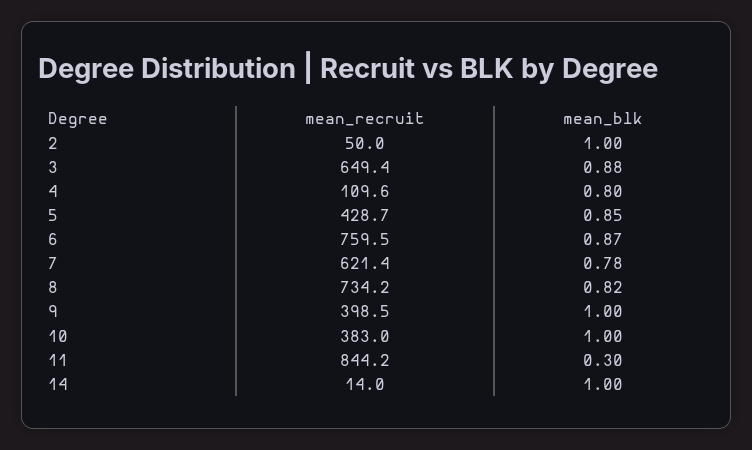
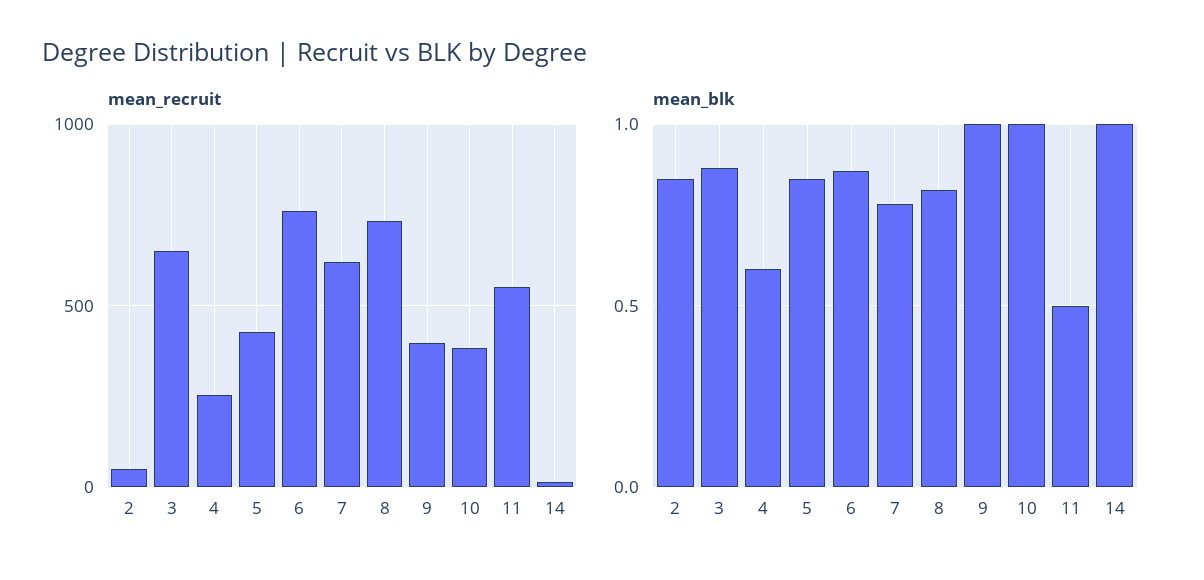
mean_blk, 2: 1 -> 0.85
mean_recruit, 4: 109.6 -> 250
mean_blk, 4: 0.8 -> 0.6
mean_recruit, 11: 844.2 -> 550
mean_blk, 11: 0.3 -> 0.5

